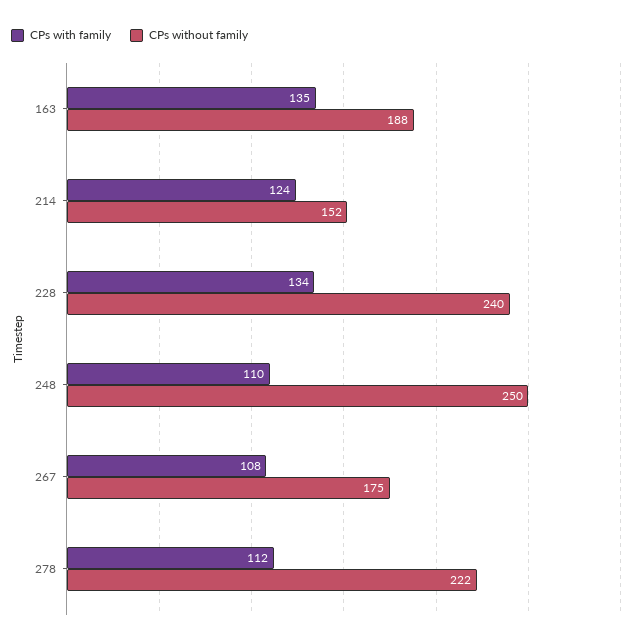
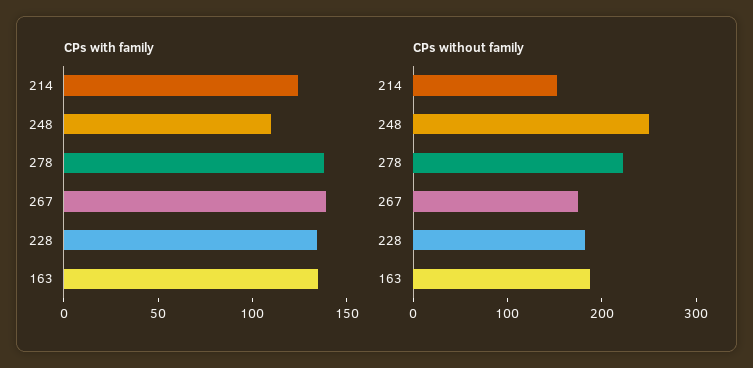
CPs without family, 228: 240 -> 180
CPs with family, 267: 108 -> 140
CPs with family, 278: 112 -> 140

